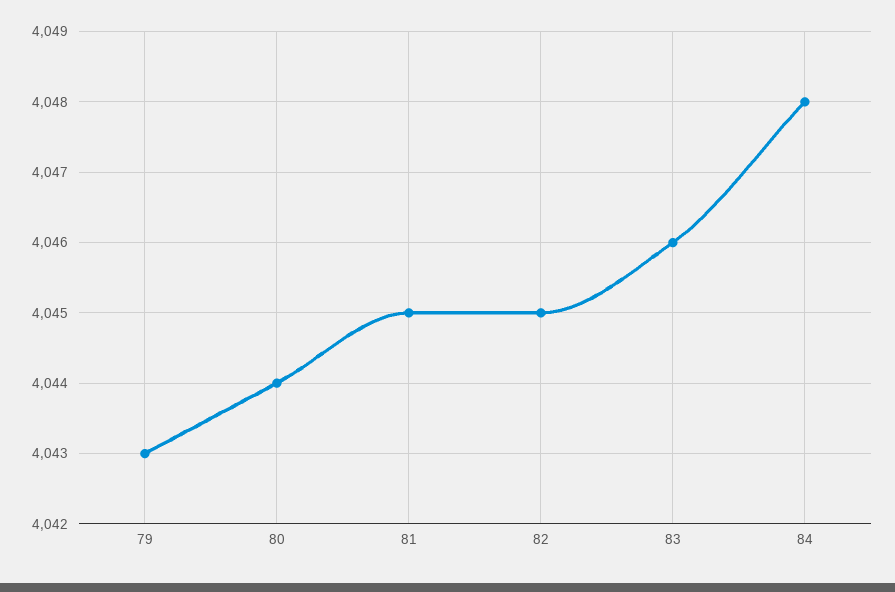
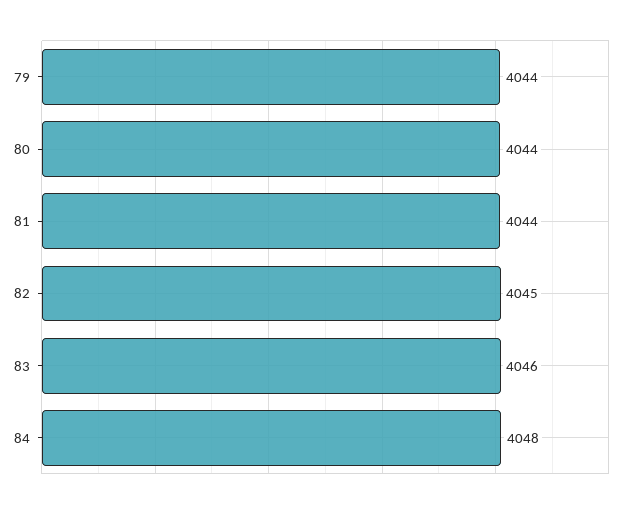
79: 4043 -> 4044
81: 4045 -> 4044

